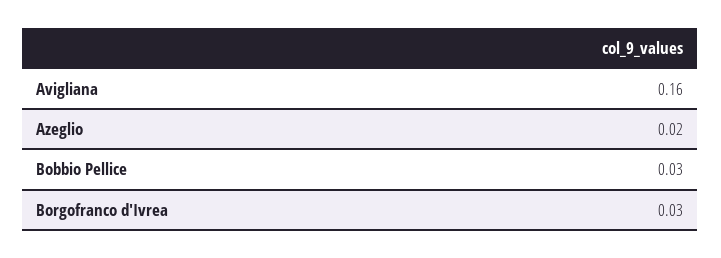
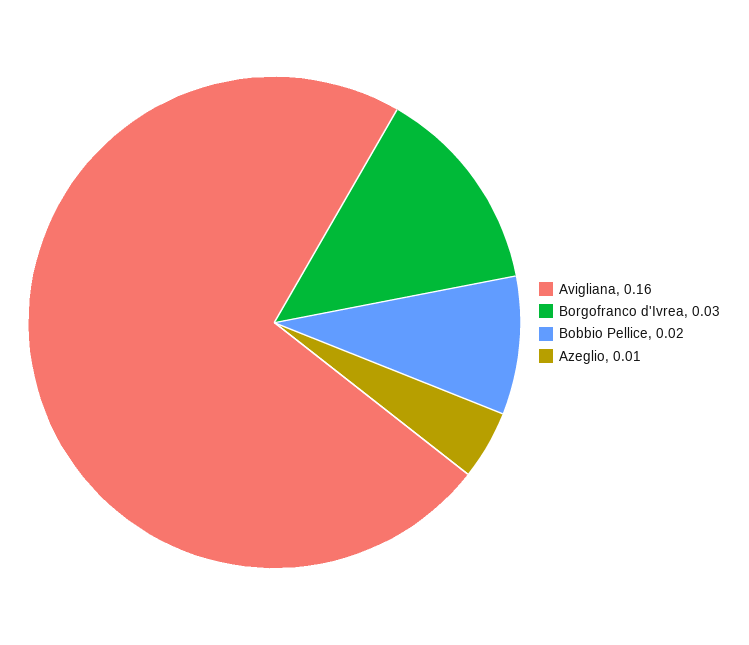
Azeglio: 0.02 -> 0.01
Bobbio Pellice: 0.03 -> 0.02

